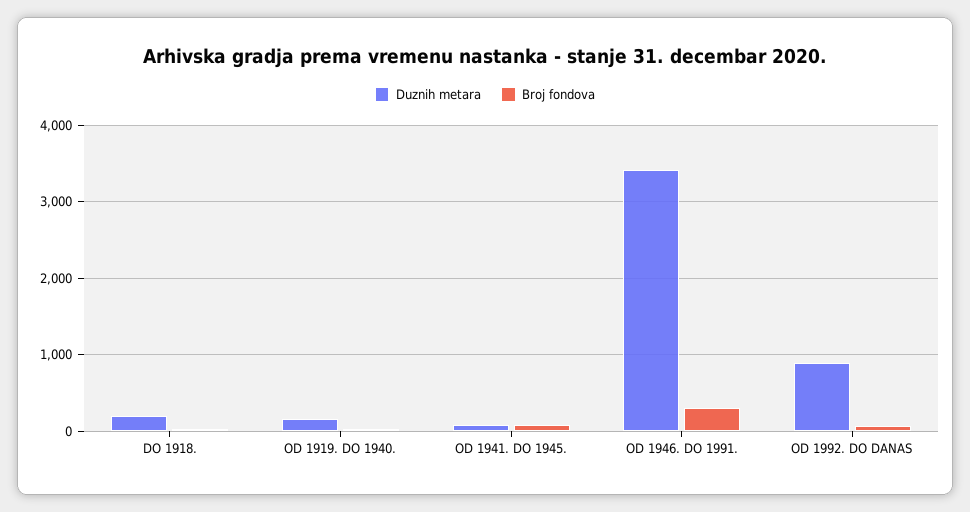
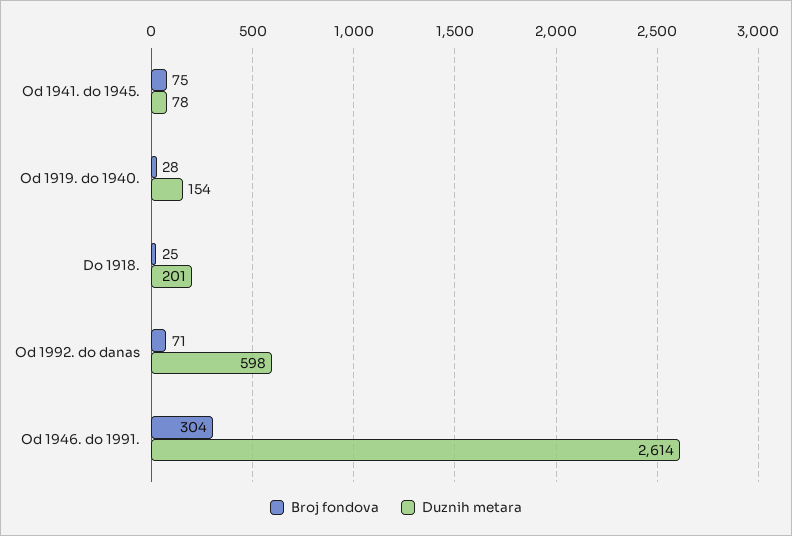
Duznih metara, OD 1946. DO 1991.: 3400 -> 2614
Duznih metara, OD 1992. DO DANAS: 900 -> 598

